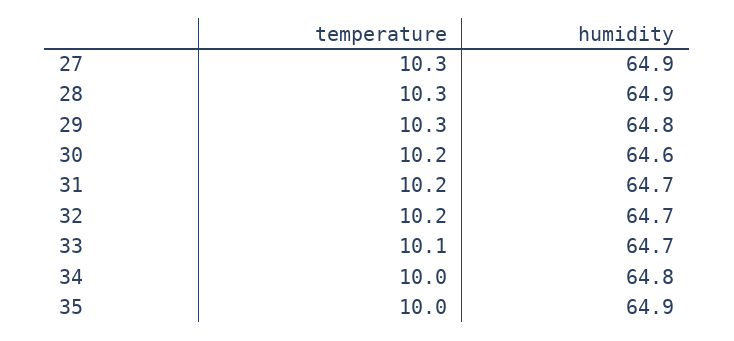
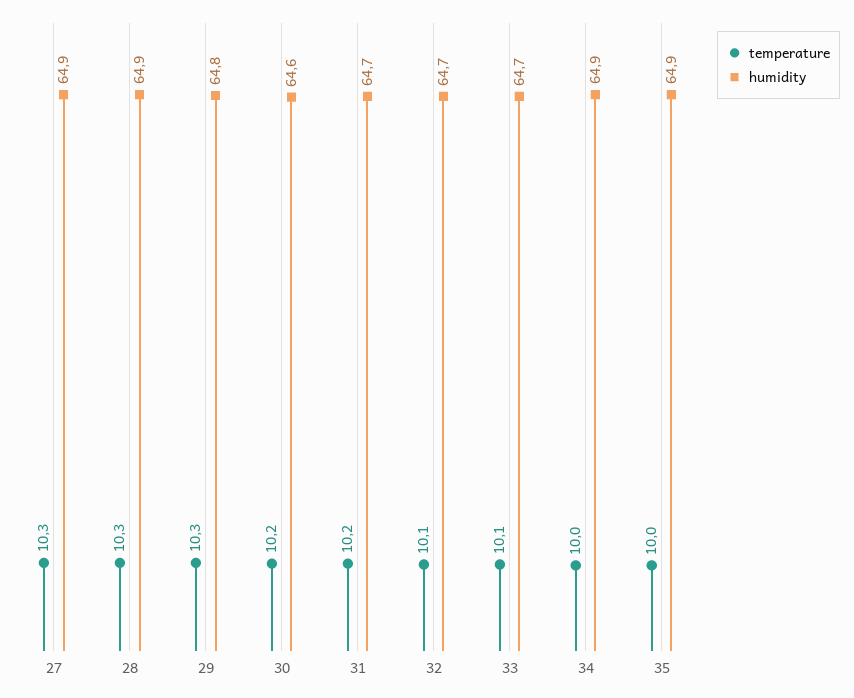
temperature, 32: 10.2 -> 10.1
humidity, 34: 64.8 -> 64.9

